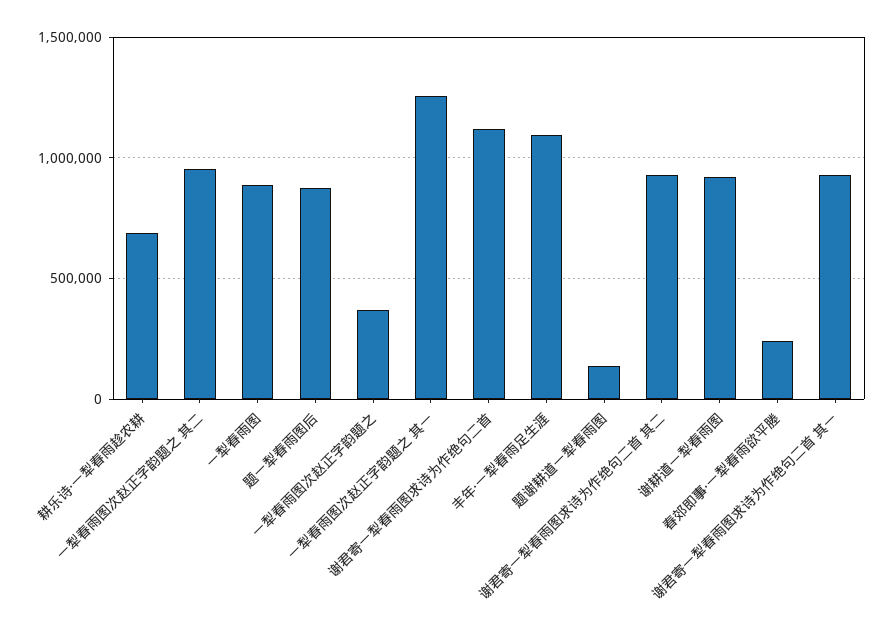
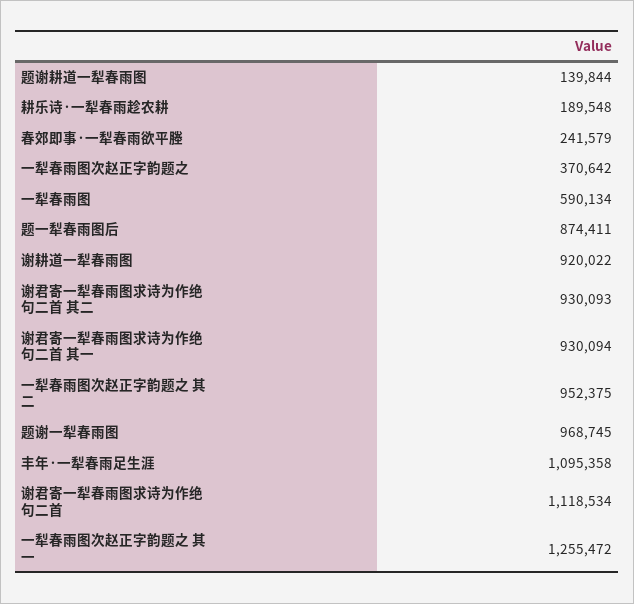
耕乐诗·一犁春雨趁农耕: 700000 -> 189548
一犁春雨图: 900000 -> 590134
题谢一犁春雨图: none -> 968745

